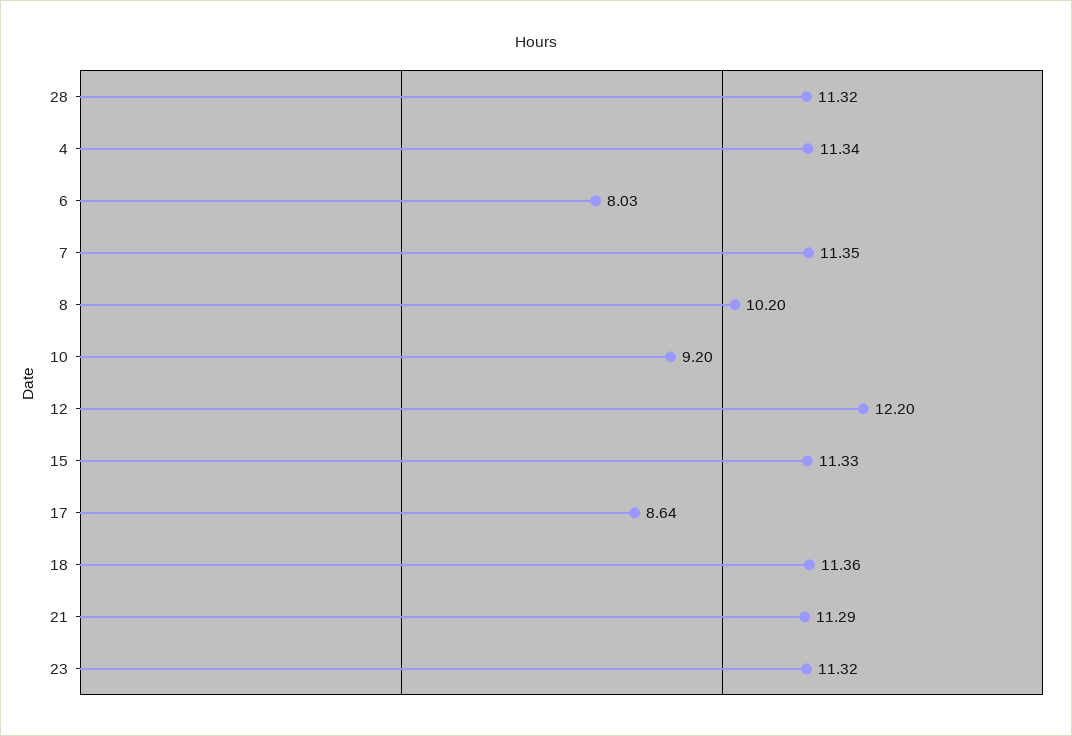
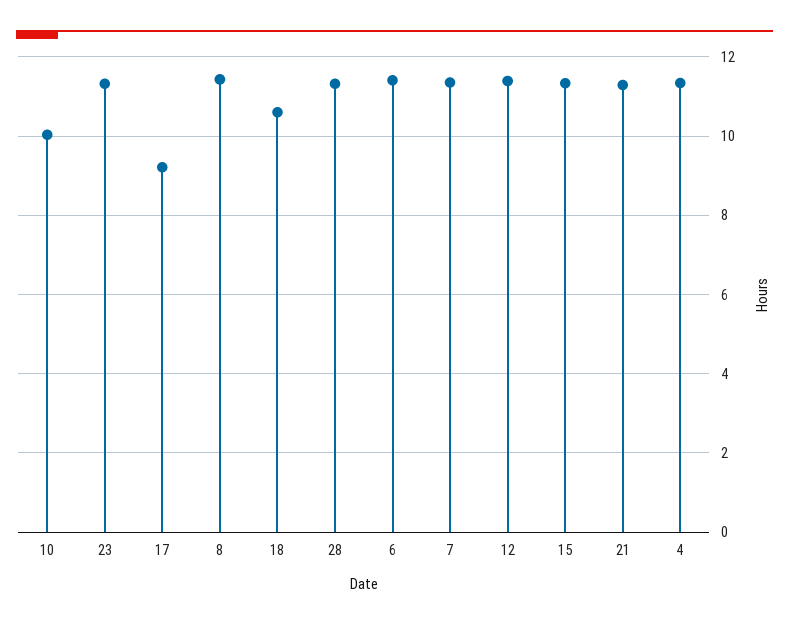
6: 8.03 -> 11.4
8: 10.2 -> 11.4
10: 9.2 -> 10
12: 12.2 -> 11.4
17: 8.64 -> 9.2
18: 11.36 -> 10.6

